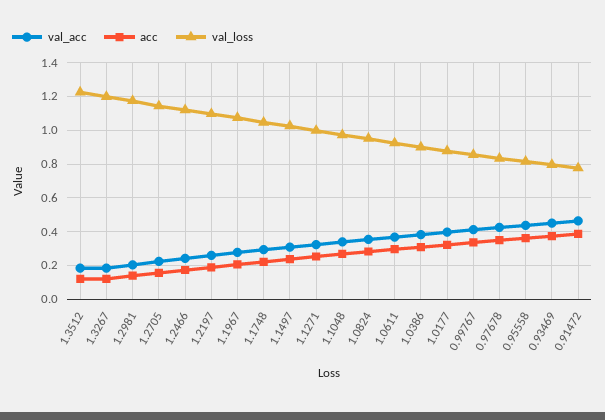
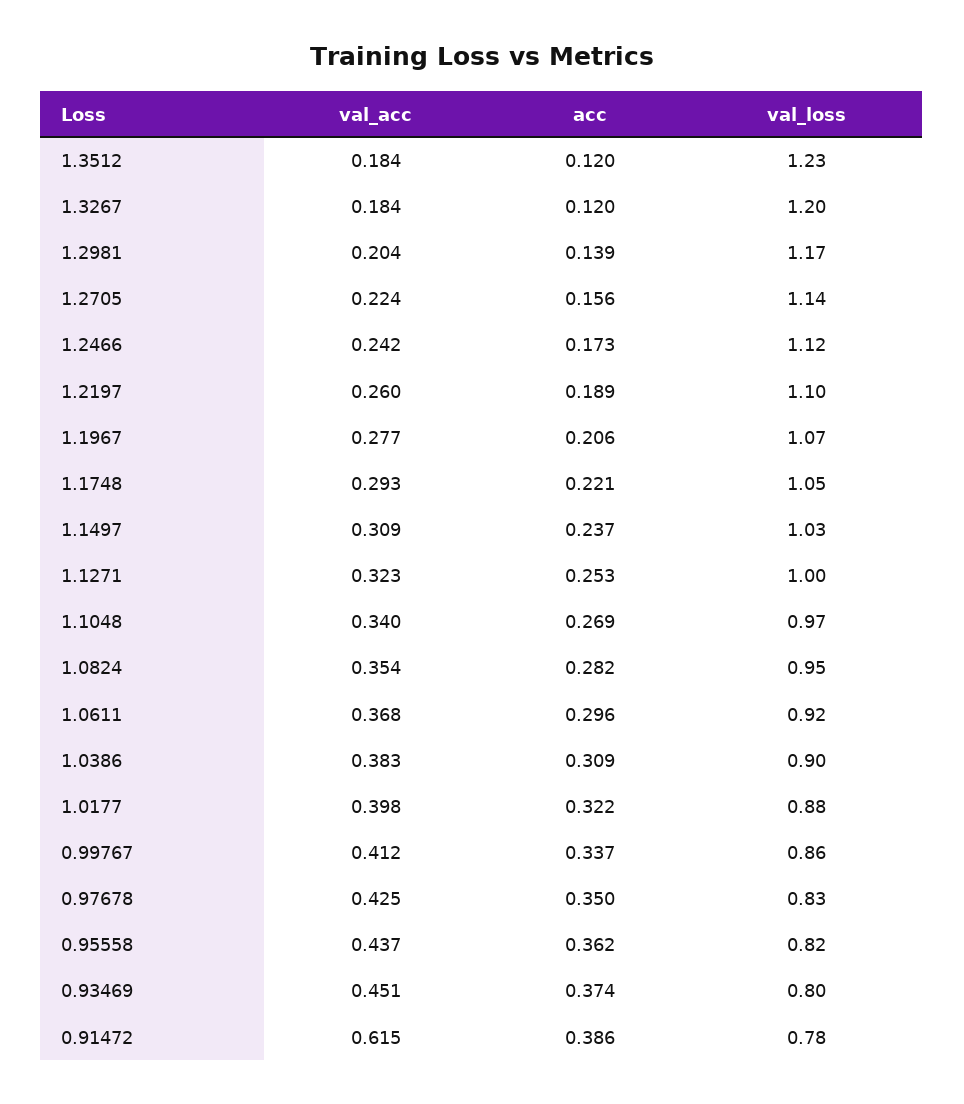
val_acc, 0.91472: 0.45 -> 0.615

